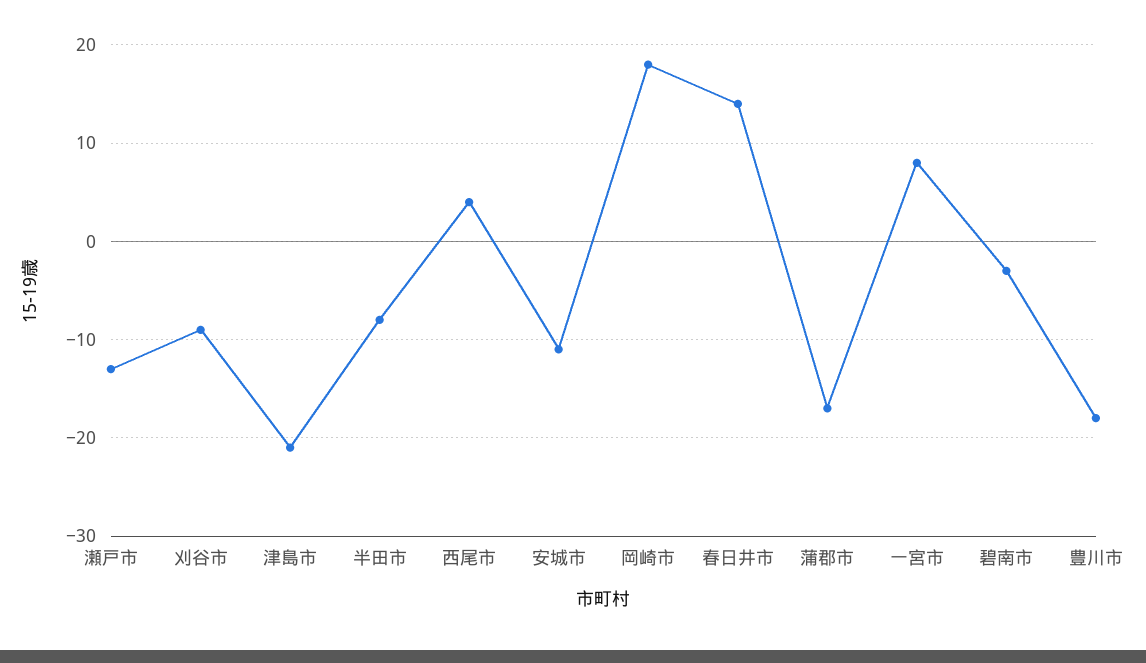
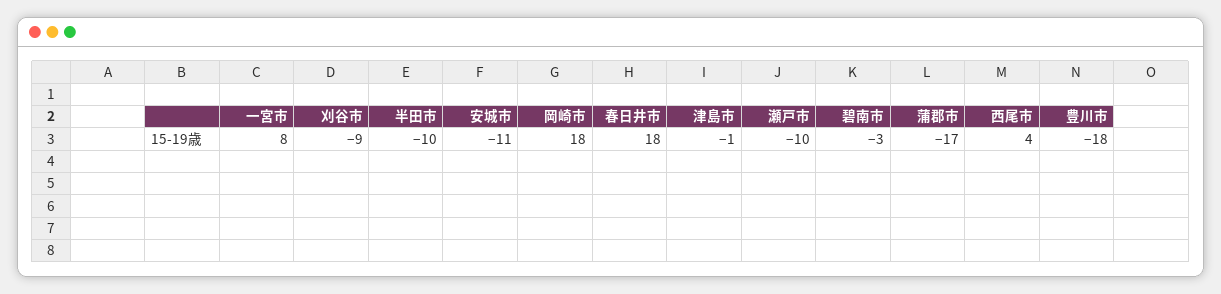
瀬戸市: -13 -> -10
津島市: -21 -> -1
半田市: -8 -> -10
春日井市: 14 -> 18

